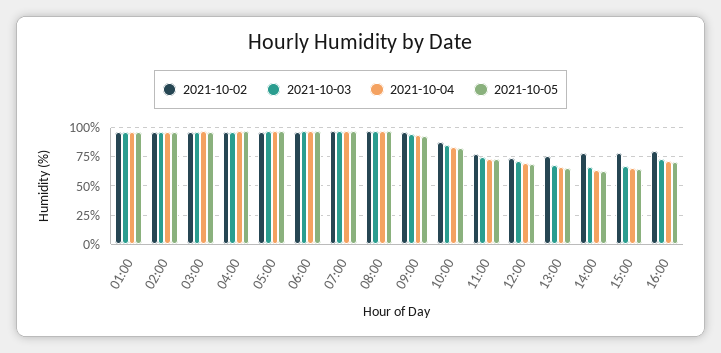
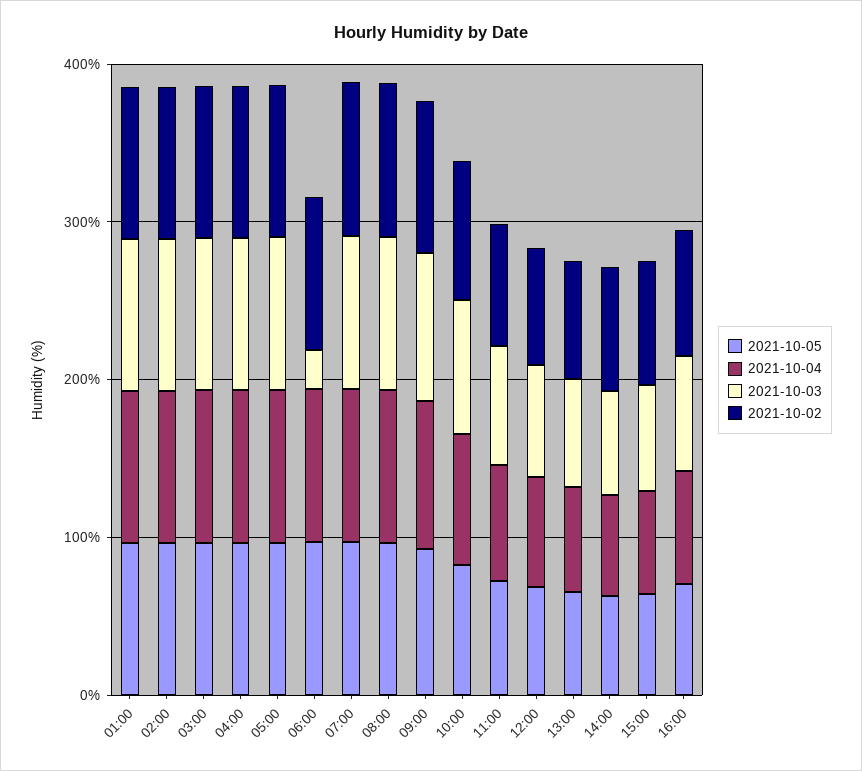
2021-10-03, 06:00: 100 -> 20

